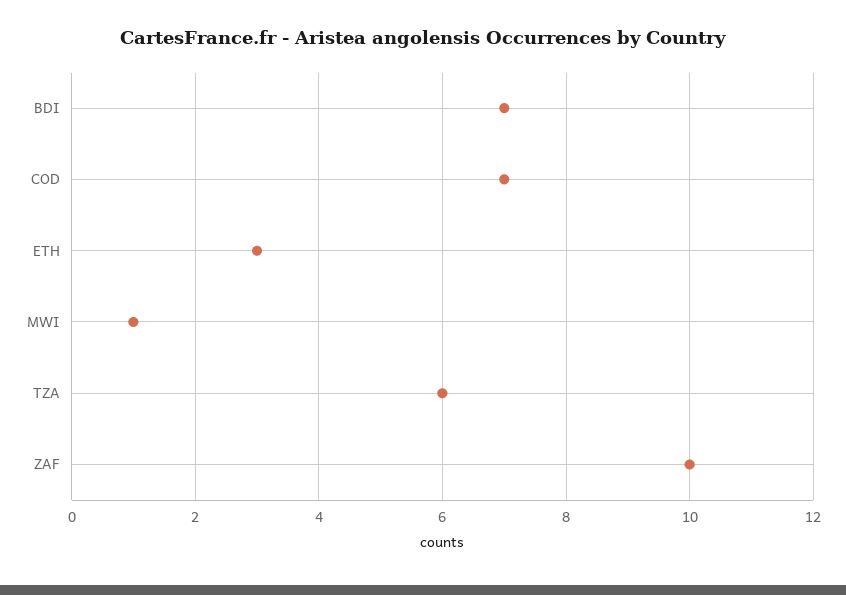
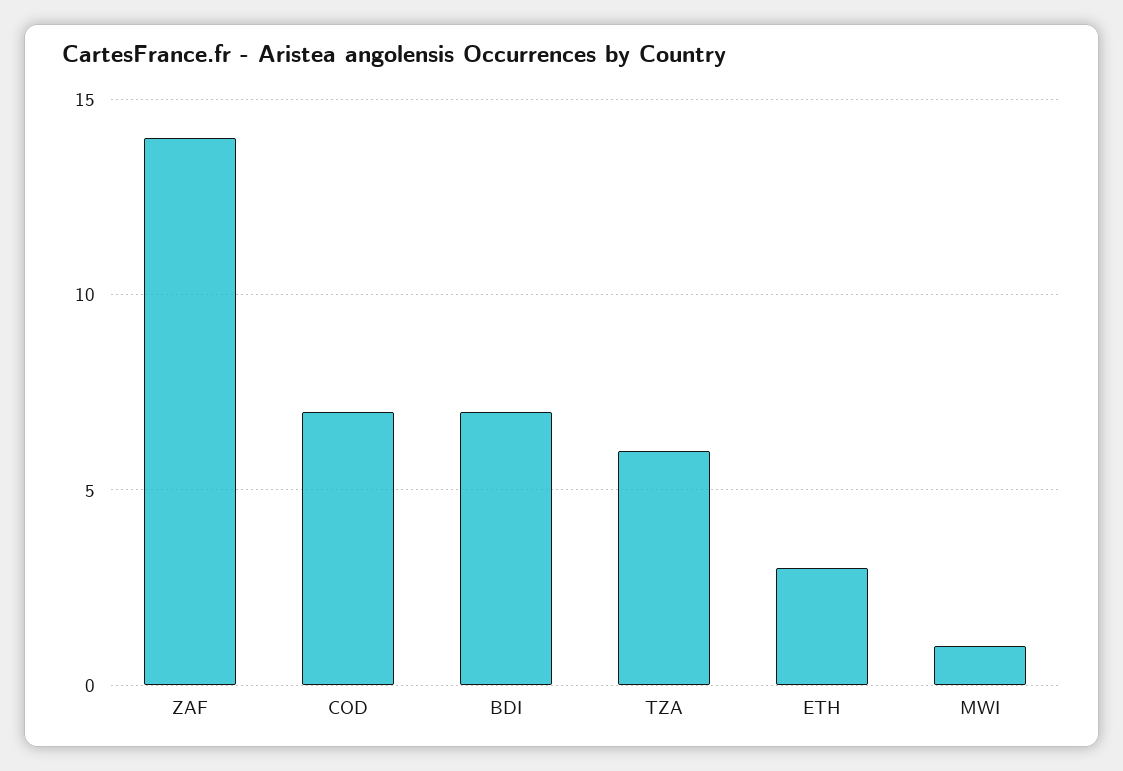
ZAF: 10 -> 14

